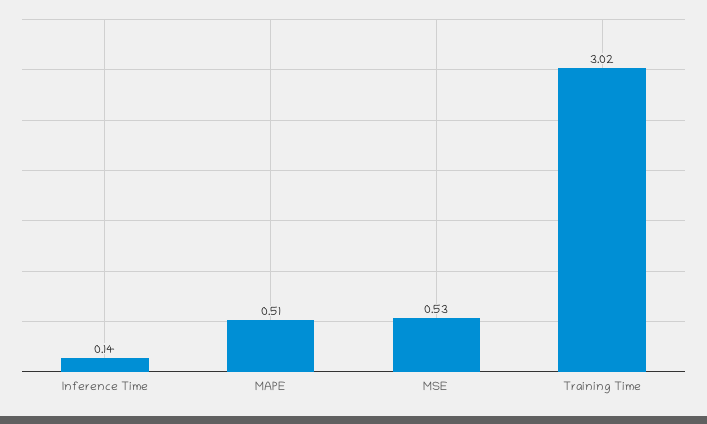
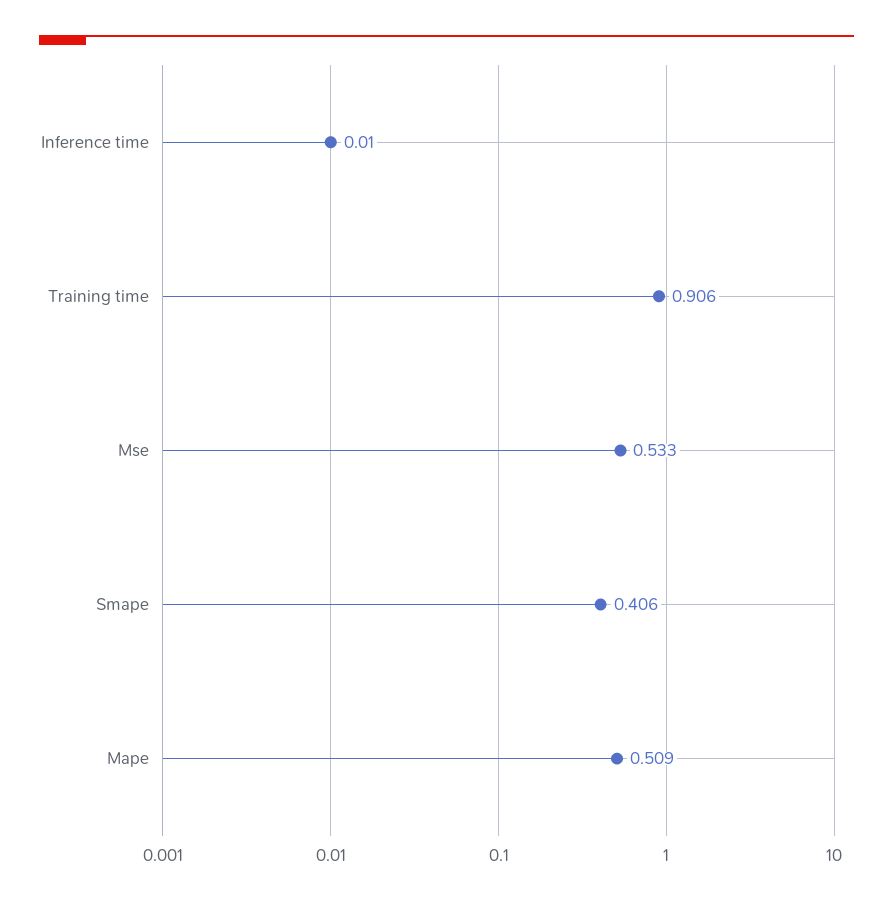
Inference Time: 0.14 -> 0.01
Training Time: 3.02 -> 0.906
Smape: none -> 0.406

